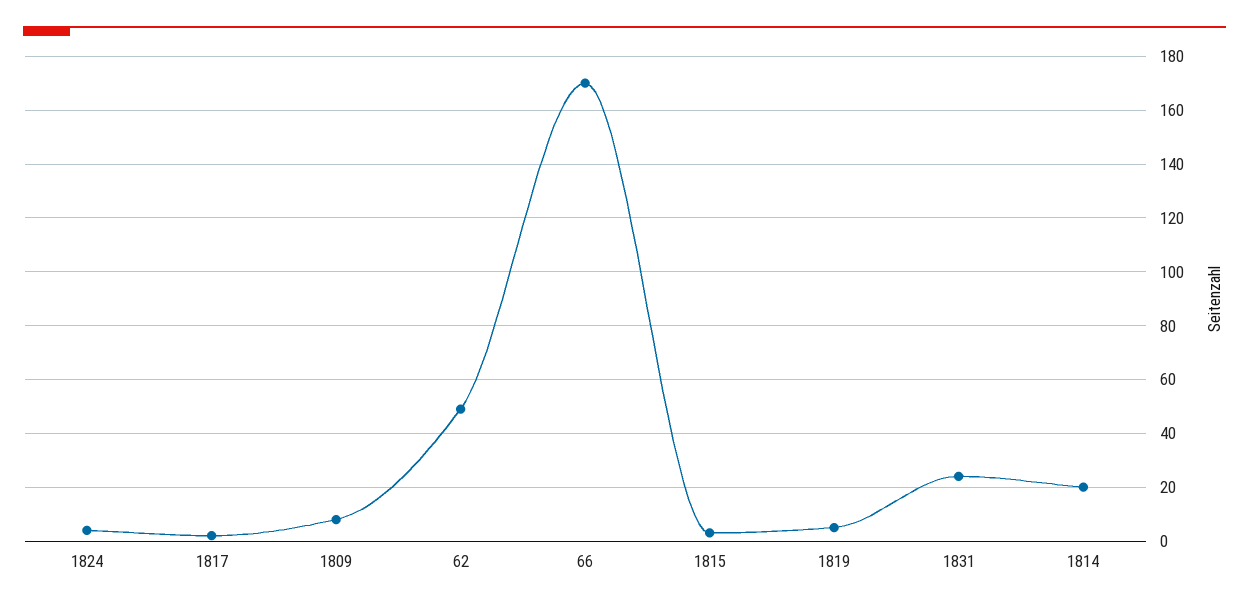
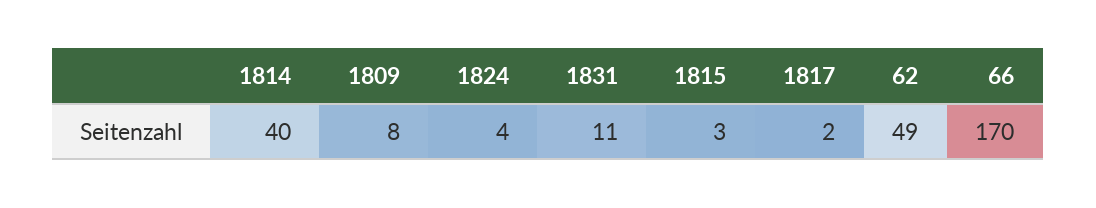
1819: 5 -> none
1831: 25 -> 11
1814: 20 -> 40

